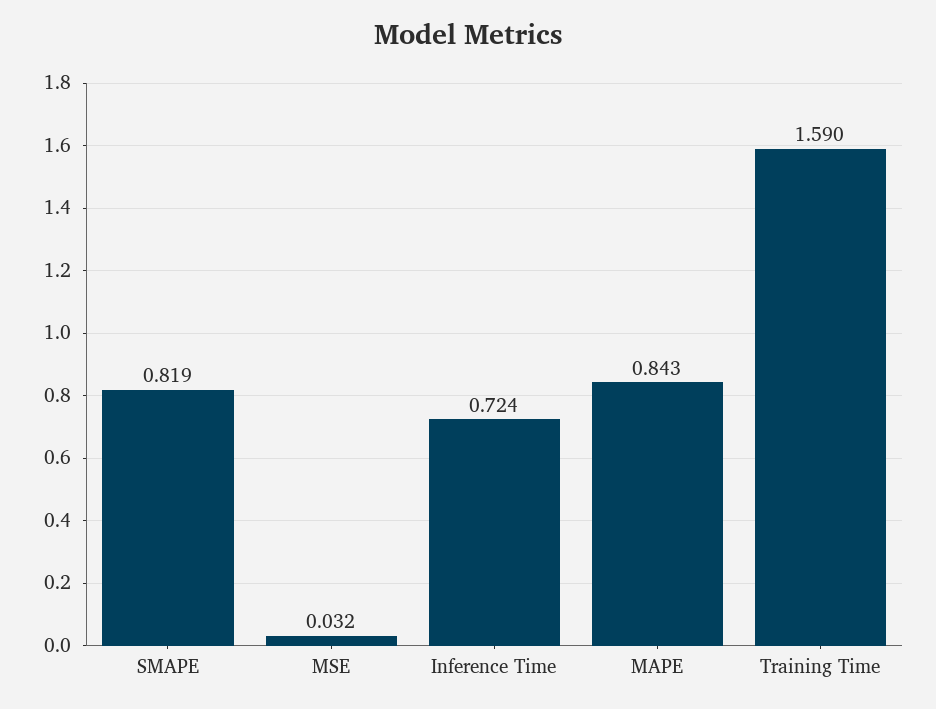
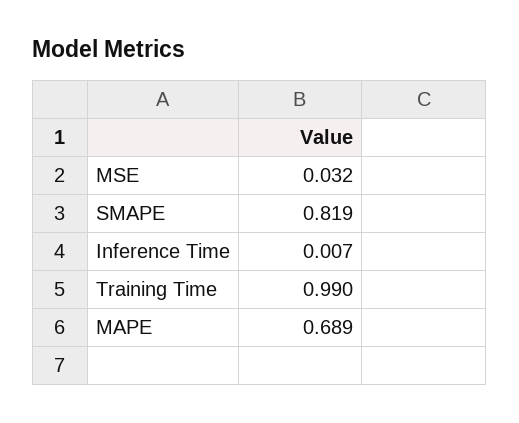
Inference Time: 0.724 -> 0.007
MAPE: 0.843 -> 0.689
Training Time: 1.59 -> 0.99

